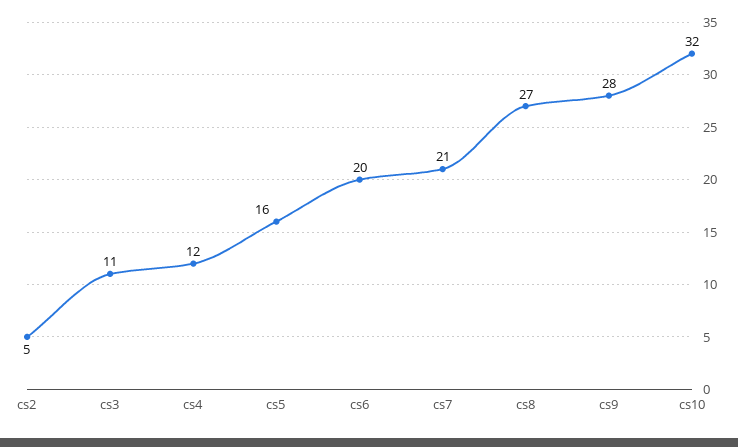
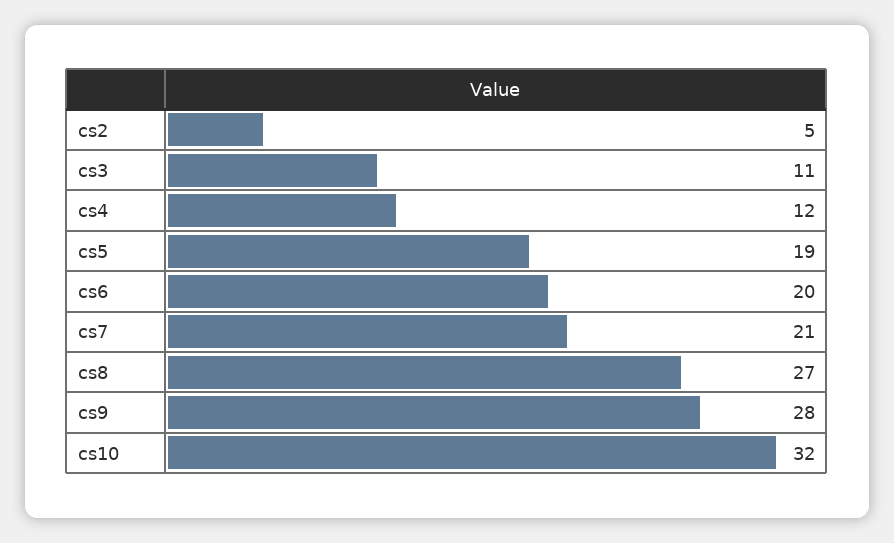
cs5: 16 -> 19

